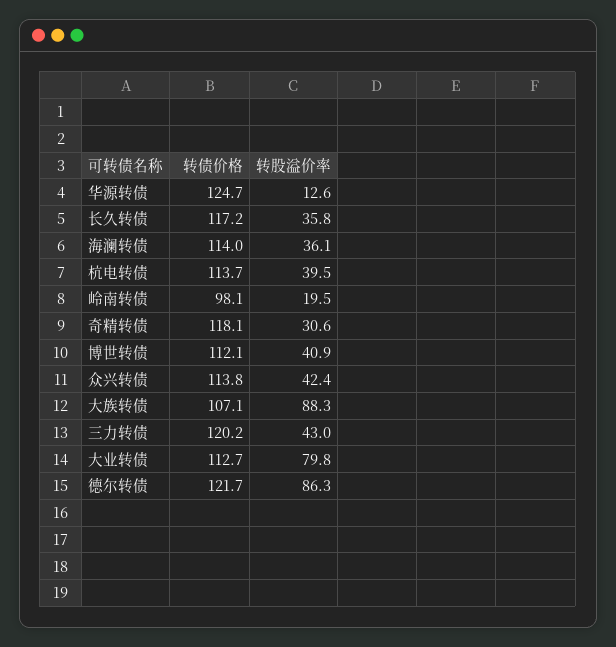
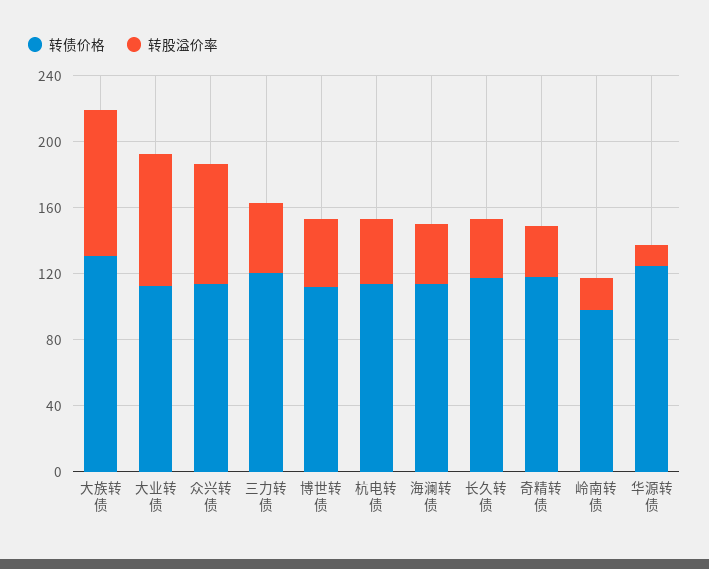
转股溢价率, 众兴转债: 42.4 -> 70
转债价格, 大族转债: 107.1 -> 130
转债价格, 德尔转债: 121.7 -> none
转股溢价率, 德尔转债: 86.3 -> none

